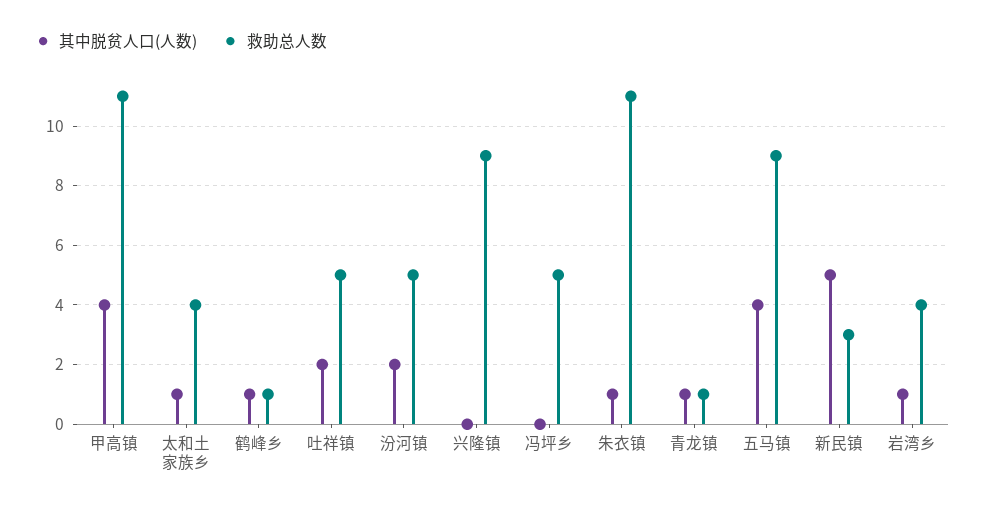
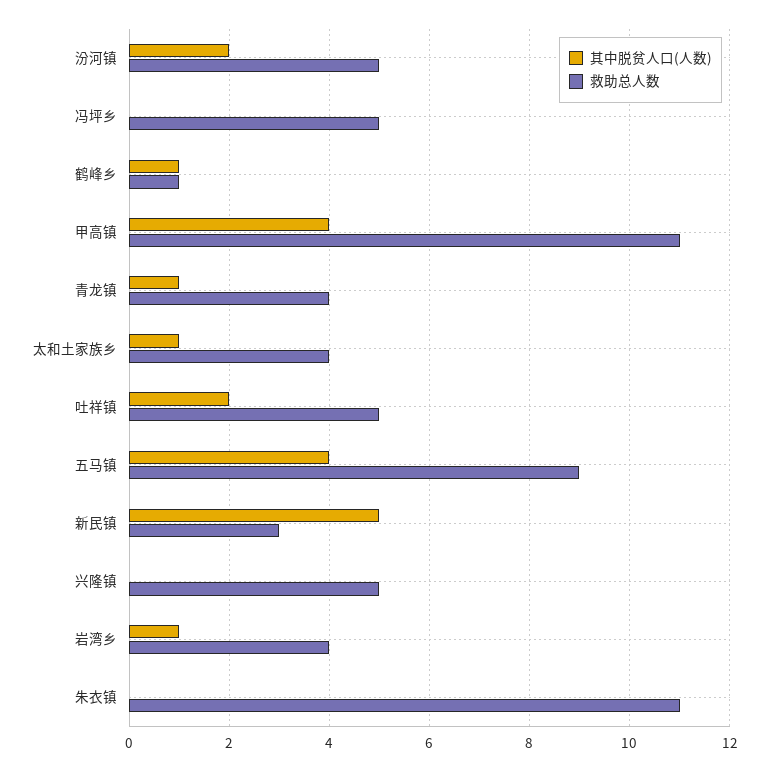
救助总人数, 兴隆镇: 9 -> 5
其中脱贫人口(人数), 朱衣镇: 1 -> 0
救助总人数, 青龙镇: 1 -> 4

